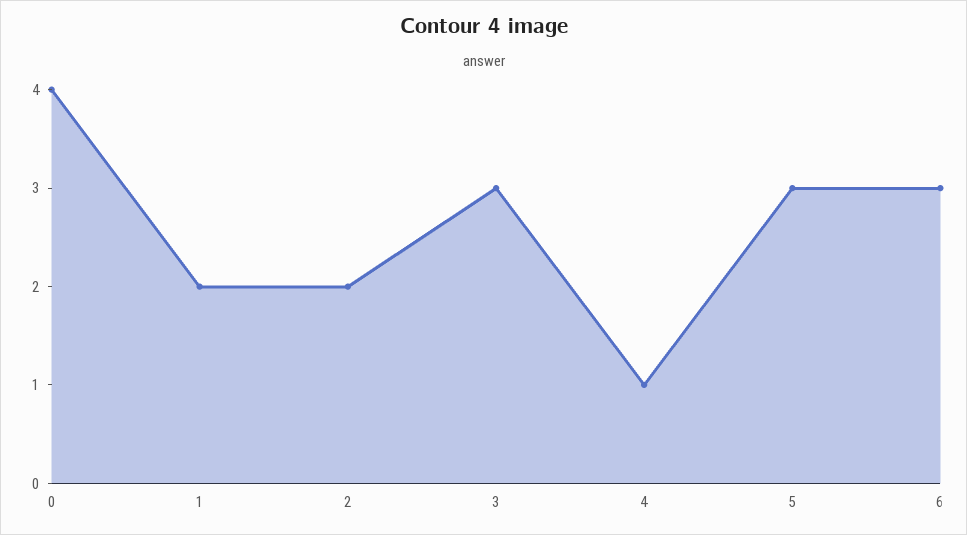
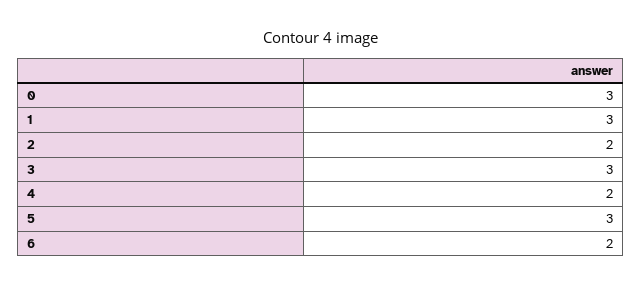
0: 4 -> 3
1: 2 -> 3
4: 1 -> 2
6: 3 -> 2

